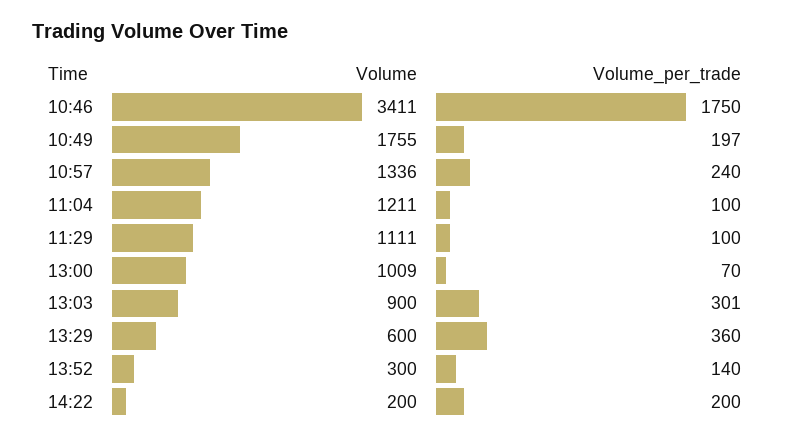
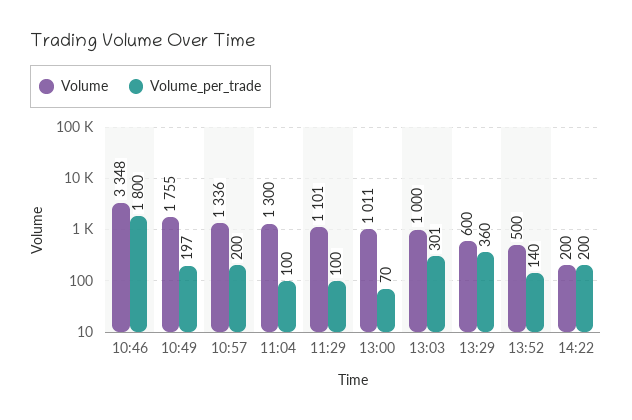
Volume, 10:46: 3411 -> 3348
Volume_per_trade, 10:46: 1750 -> 1800
Volume_per_trade, 10:57: 240 -> 200
Volume, 11:04: 1211 -> 1300
Volume, 11:29: 1111 -> 1101
Volume, 13:00: 1009 -> 1011
Volume, 13:03: 900 -> 1000
Volume, 13:52: 300 -> 500

